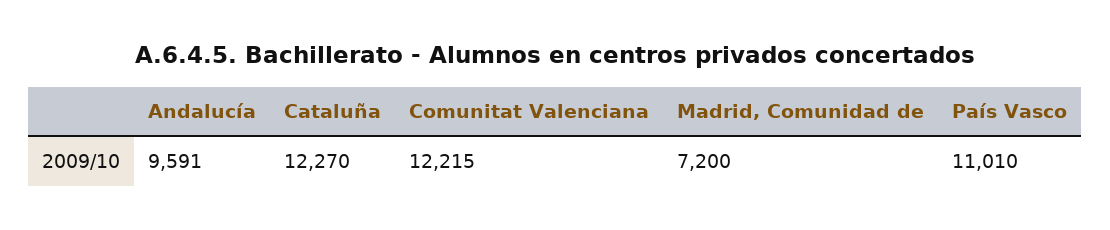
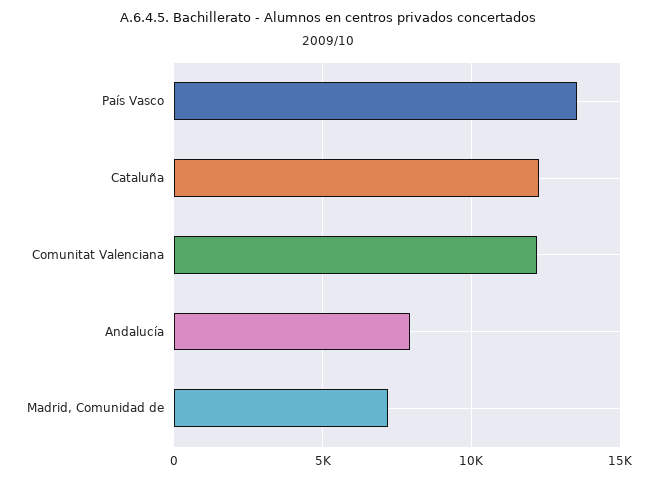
Andalucía: 9591 -> 8000
País Vasco: 11010 -> 13500

